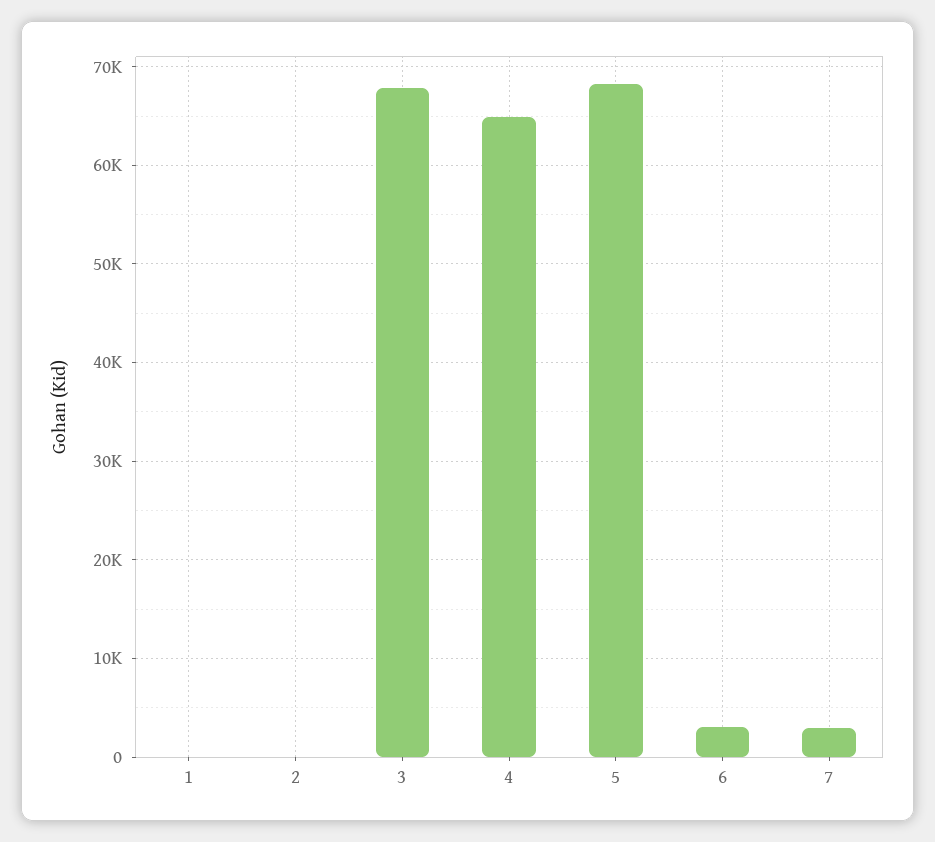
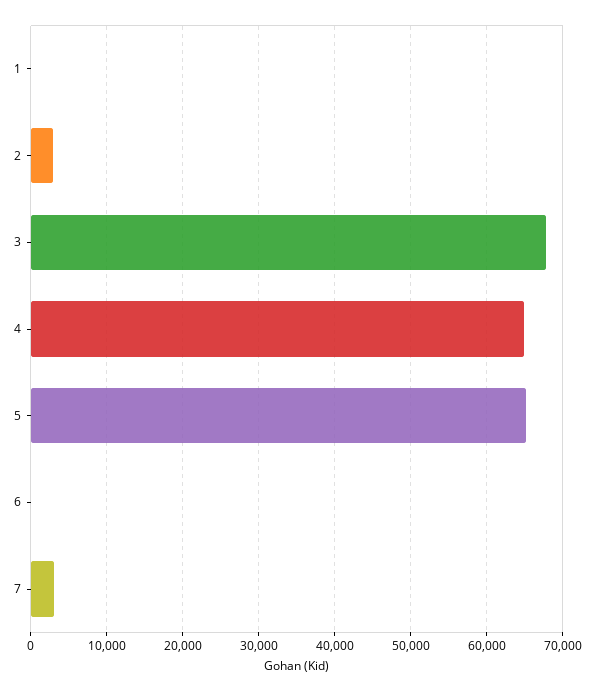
2: 0 -> 3000
5: 68000 -> 65000
6: 3000 -> 0

